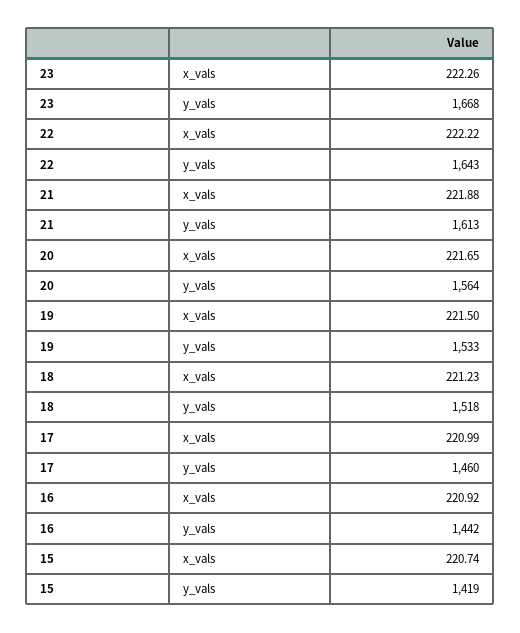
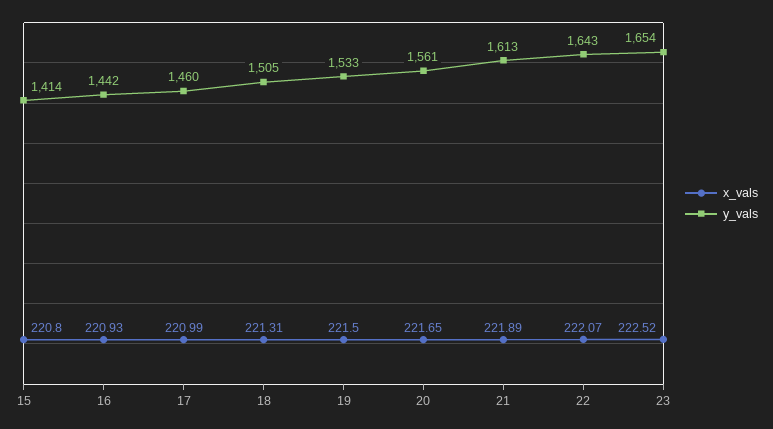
x_vals, 23: 222.26 -> 222.52
y_vals, 23: 1668 -> 1654
x_vals, 22: 222.22 -> 222.07
x_vals, 21: 221.88 -> 221.89
y_vals, 20: 1564 -> 1561
x_vals, 18: 221.23 -> 221.31
y_vals, 18: 1518 -> 1505
x_vals, 16: 220.92 -> 220.93
x_vals, 15: 220.74 -> 220.8
y_vals, 15: 1419 -> 1414

